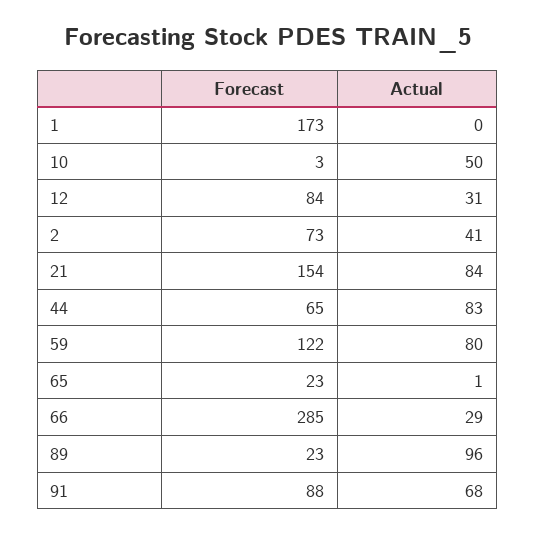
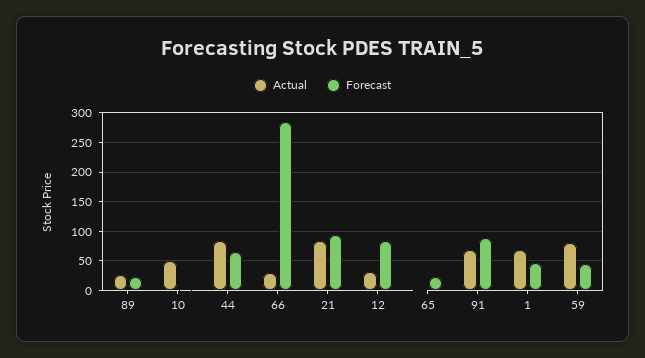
Forecast, 1: 173 -> 50
Actual, 1: 0 -> 75
Forecast, 2: 73 -> none
Actual, 2: 41 -> none
Forecast, 21: 154 -> 100
Forecast, 59: 122 -> 50
Actual, 89: 96 -> 25

